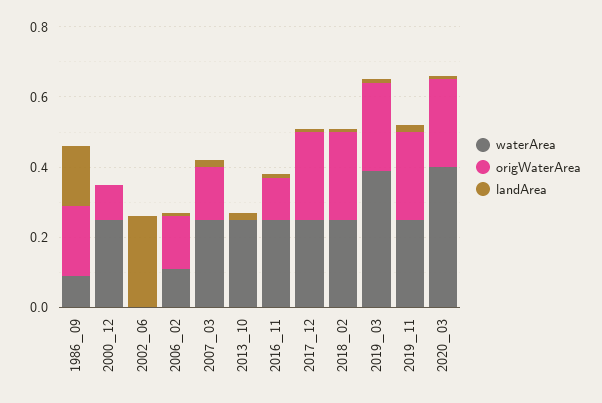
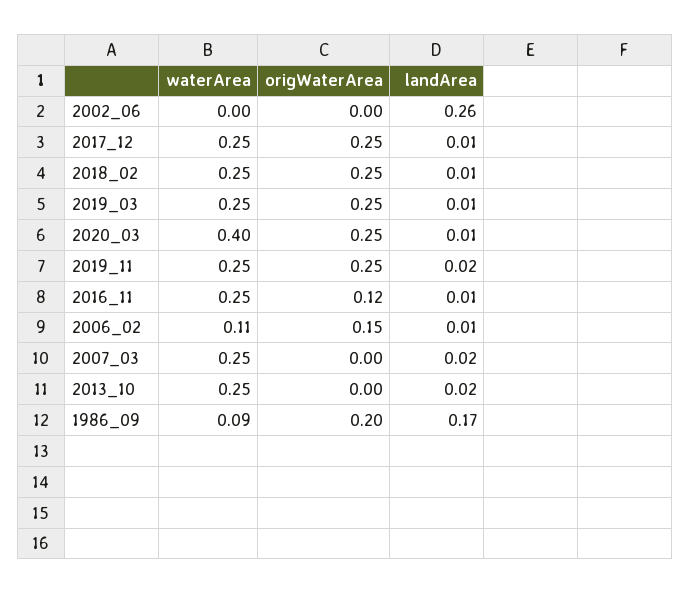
waterArea, 2000_12: 0.25 -> none
origWaterArea, 2000_12: 0.1 -> none
landArea, 2000_12: 0 -> none
origWaterArea, 2007_03: 0.15 -> 0
waterArea, 2019_03: 0.4 -> 0.25

